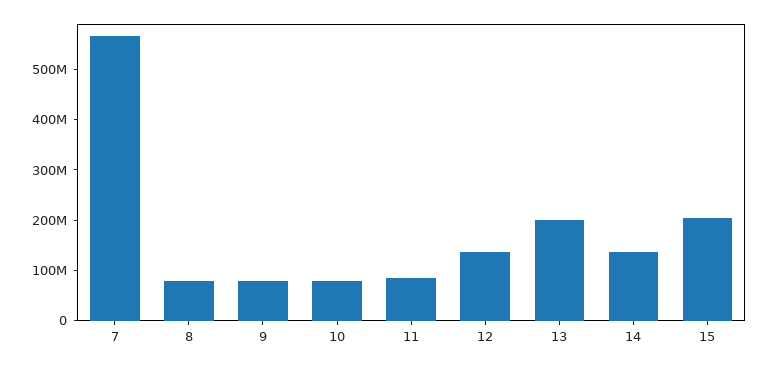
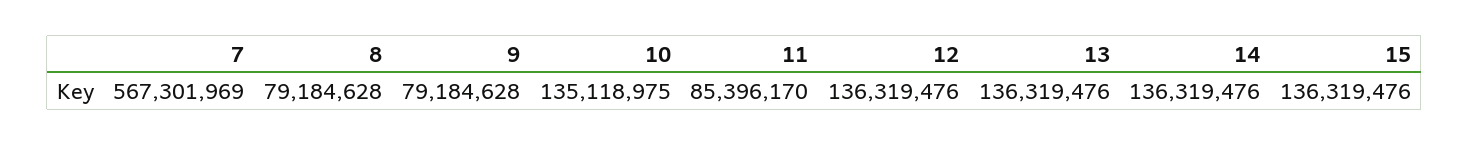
10: 80000000 -> 135118975
13: 200000000 -> 136319476
15: 200000000 -> 136319476

